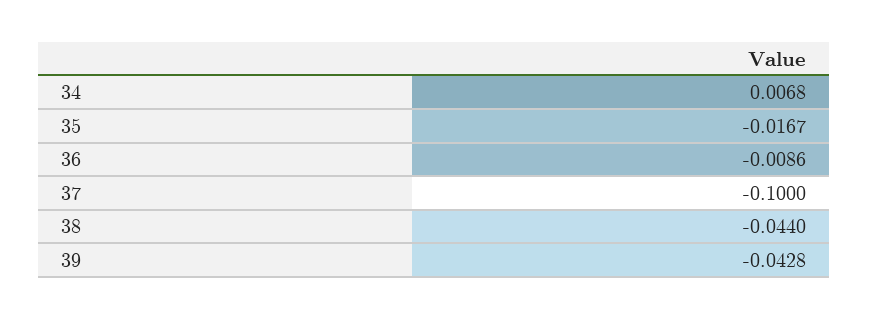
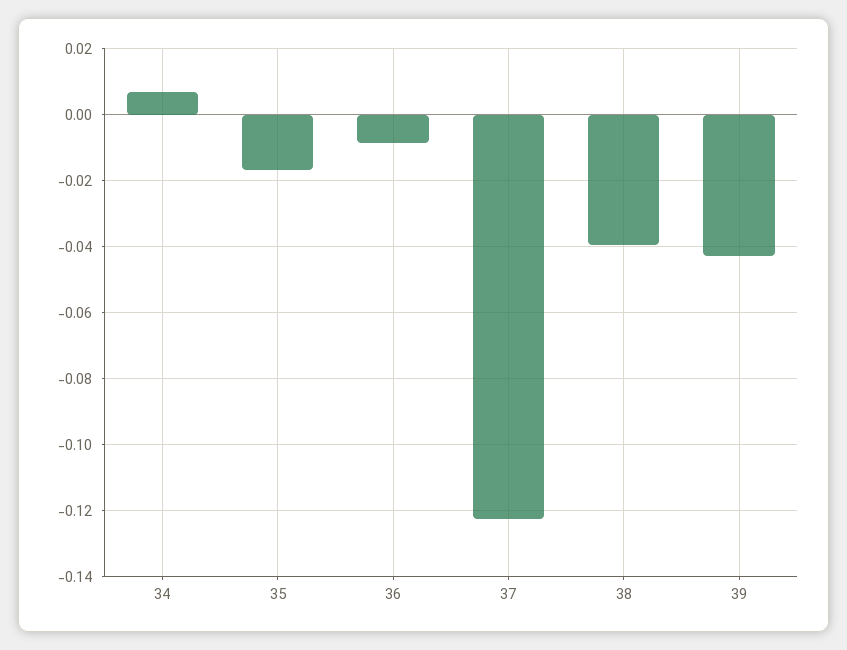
37: -0.1 -> -0.122
38: -0.044 -> -0.04

